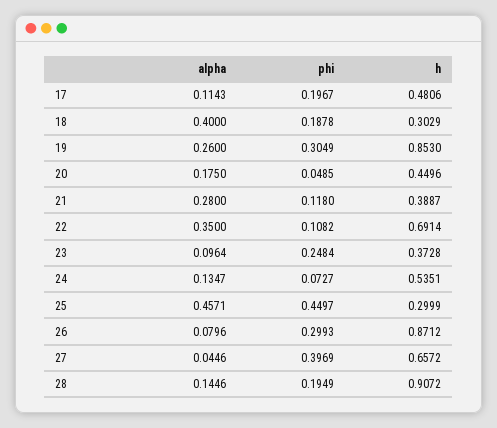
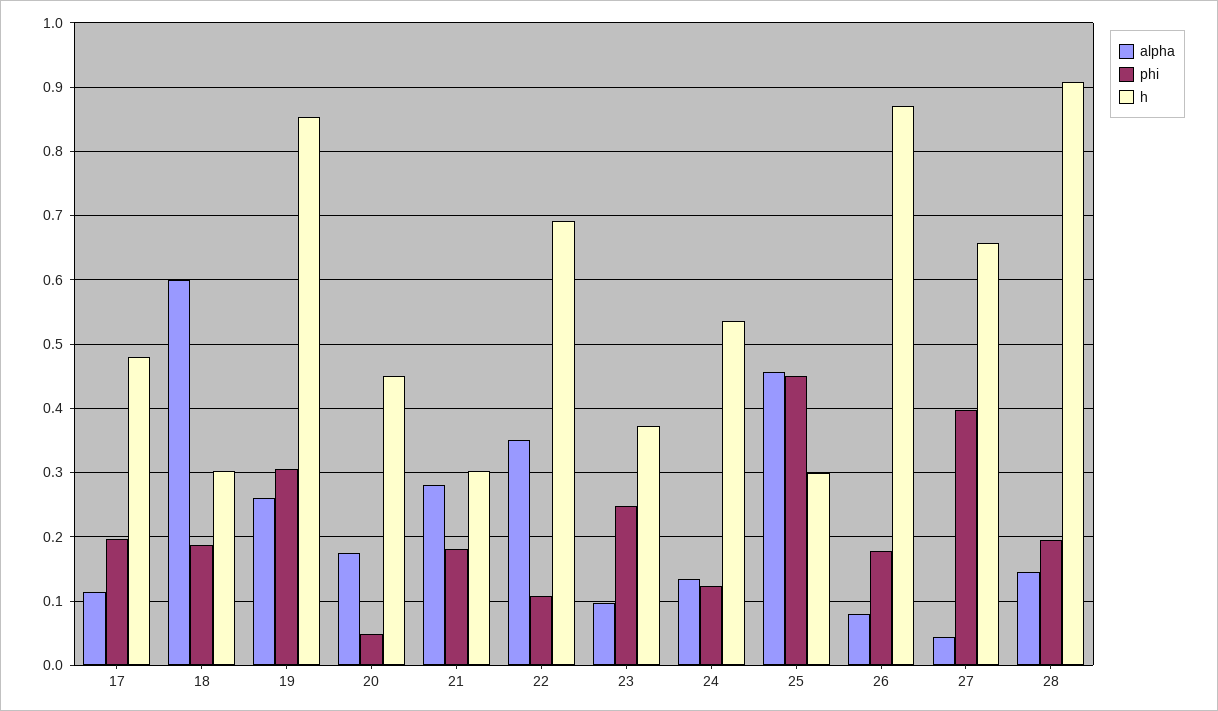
alpha, 18: 0.4 -> 0.6
phi, 21: 0.118 -> 0.18
h, 21: 0.3887 -> 0.3
phi, 24: 0.0727 -> 0.12
phi, 26: 0.2993 -> 0.18

